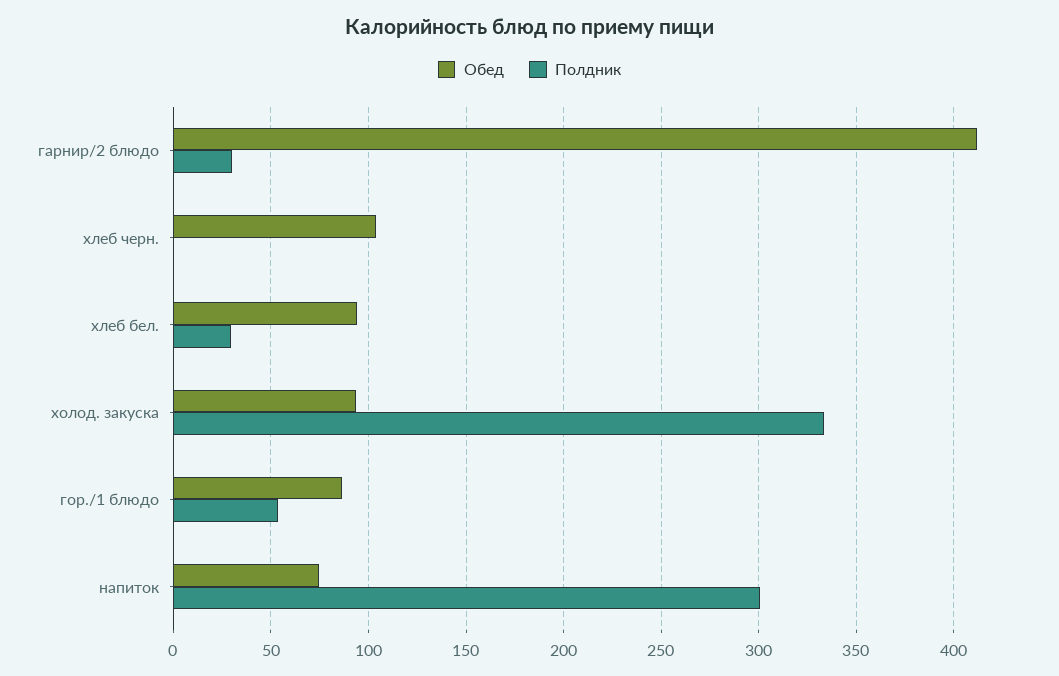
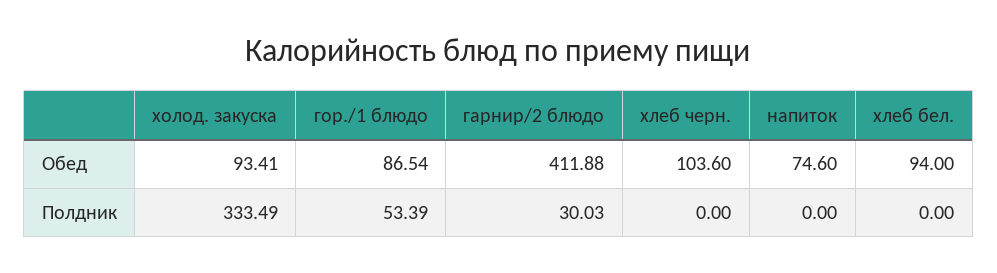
Полдник, хлеб бел.: 30 -> 0
Полдник, напиток: 300 -> 0

